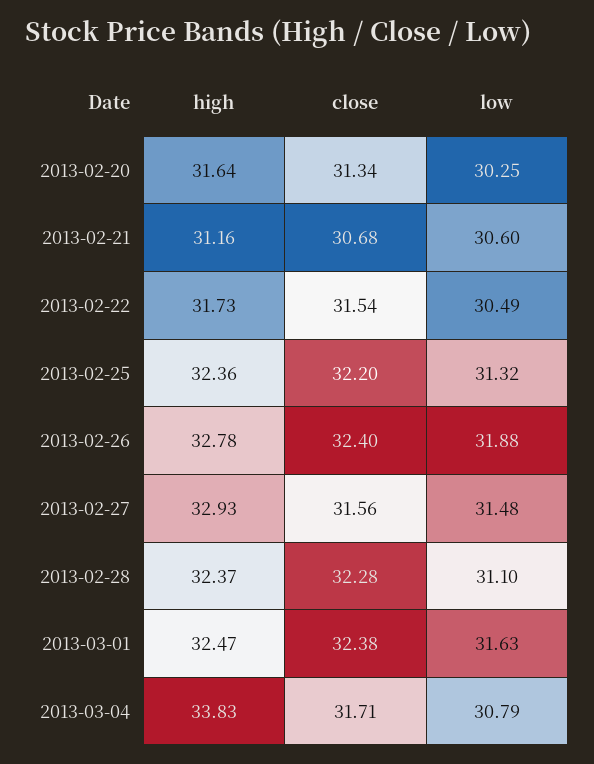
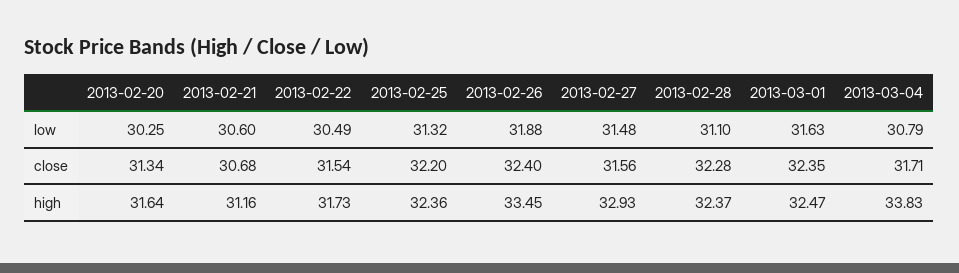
high, 2013-02-26: 32.78 -> 33.45
close, 2013-03-01: 32.38 -> 32.35

